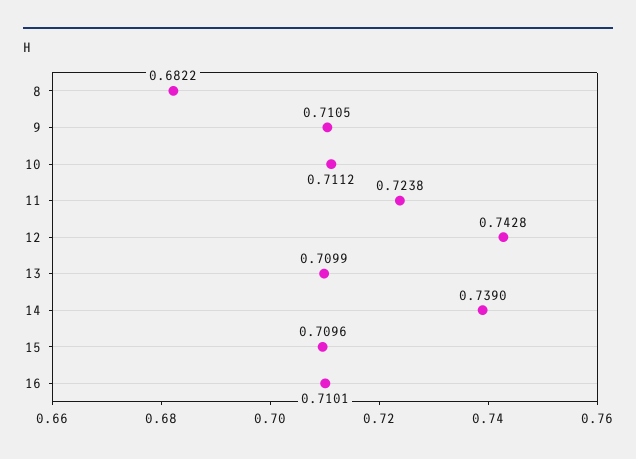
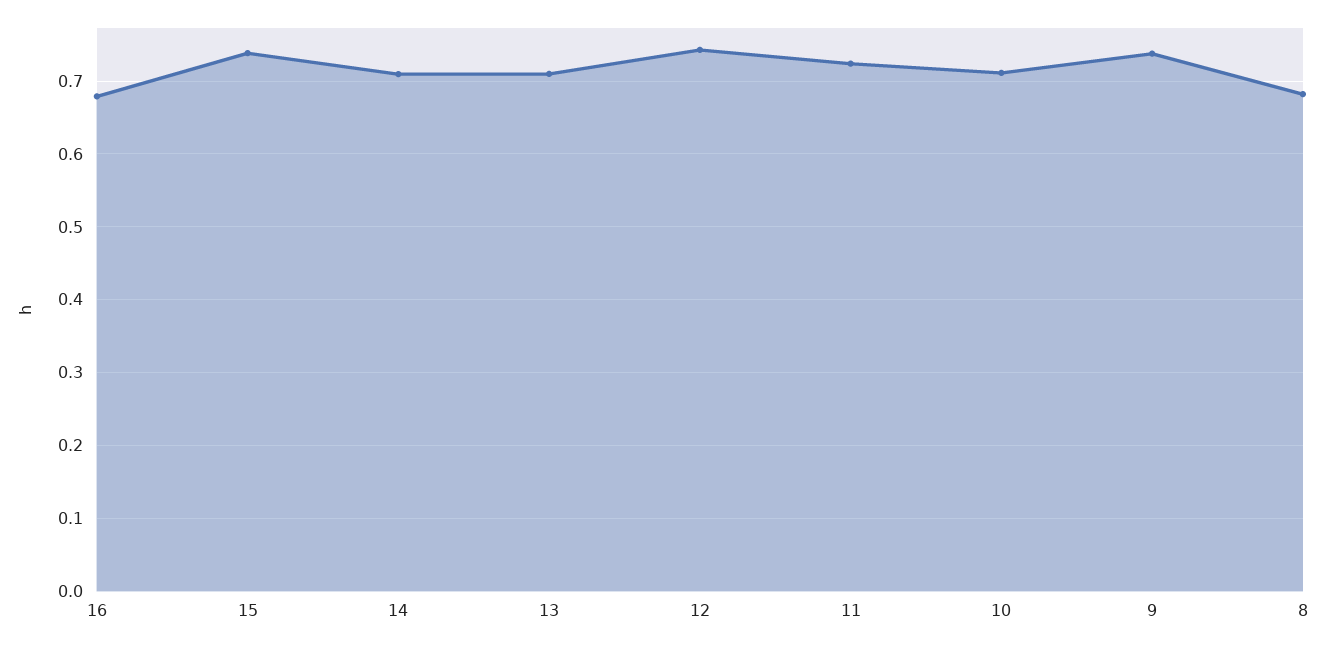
9: 0.7105 -> 0.74
14: 0.739 -> 0.71
15: 0.7096 -> 0.74
16: 0.7101 -> 0.68

